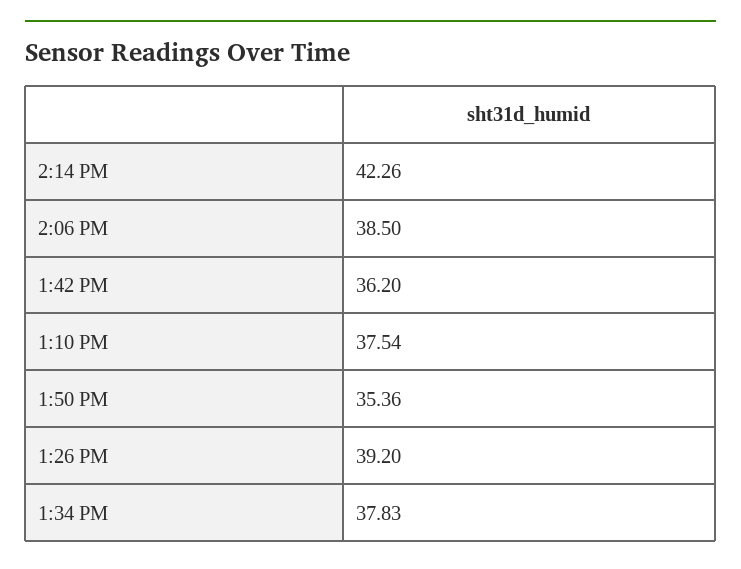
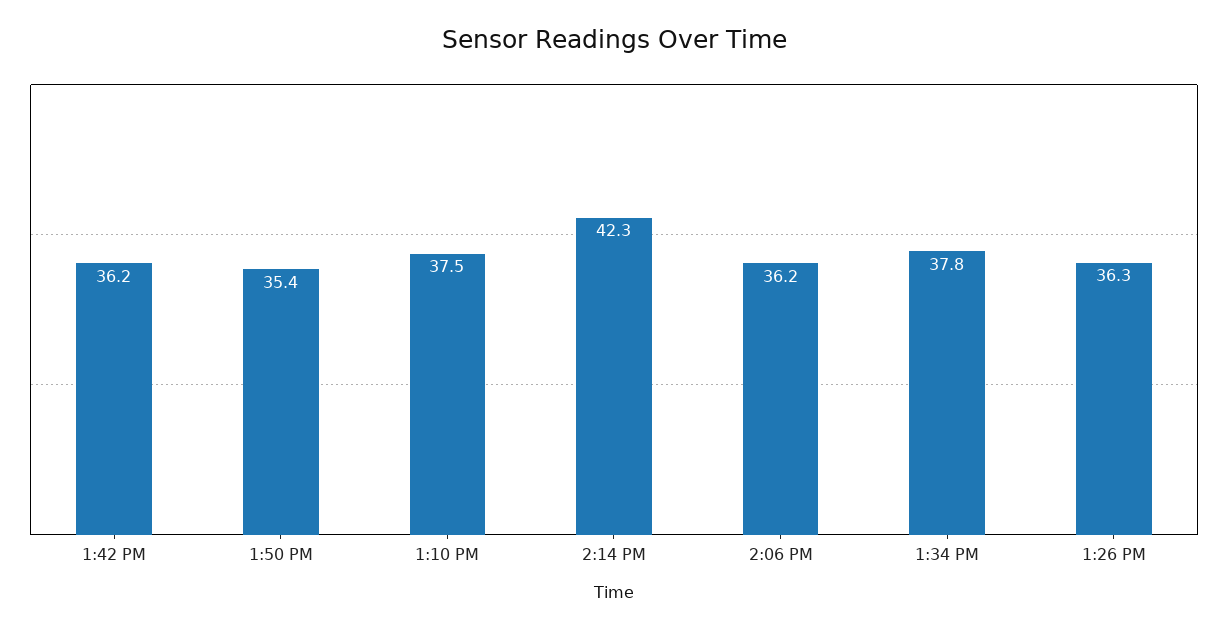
2:06 PM: 38.5 -> 36.2
1:26 PM: 39.2 -> 36.3

